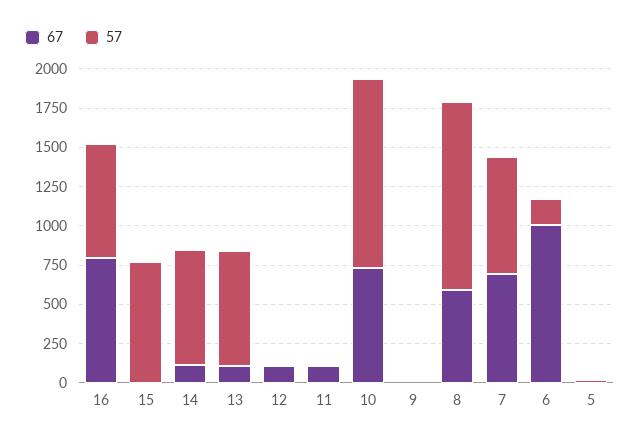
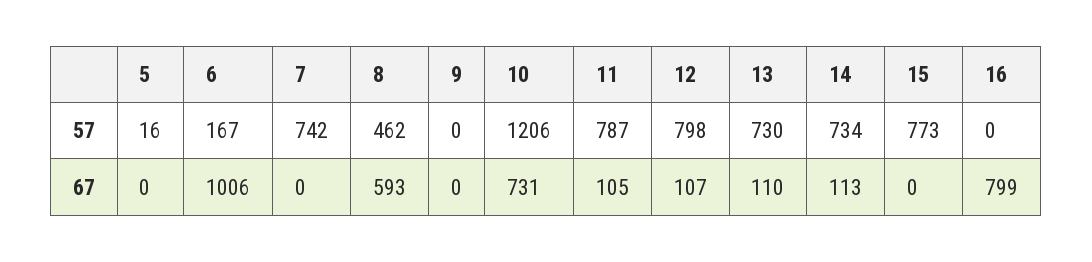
57, 16: 750 -> 0
57, 12: 0 -> 798
57, 11: 0 -> 787
57, 8: 1250 -> 462
67, 7: 750 -> 0

